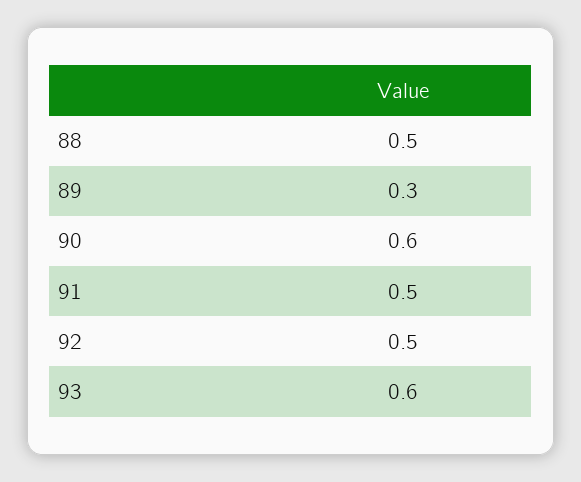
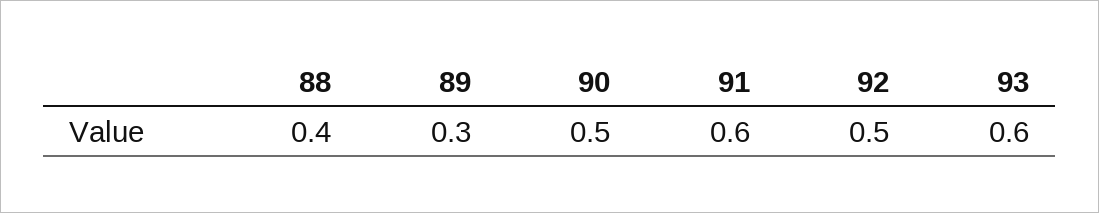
88: 0.5 -> 0.4
90: 0.6 -> 0.5
91: 0.5 -> 0.6

